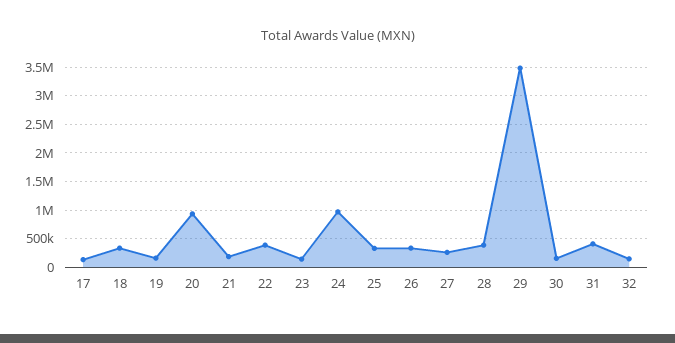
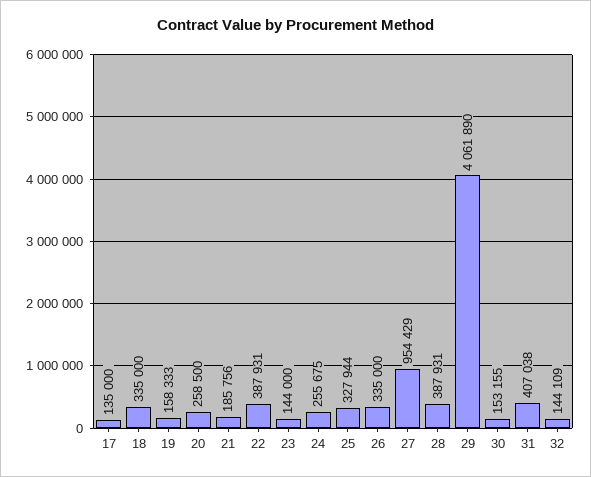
20: 1000000 -> 258500
24: 1000000 -> 255675
27: 250000 -> 954429
29: 3500000 -> 4061890

